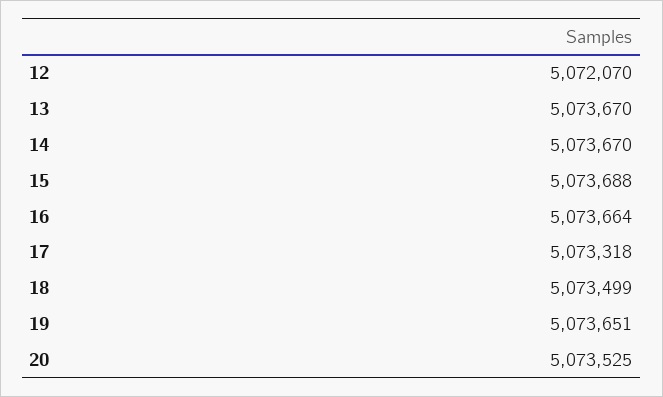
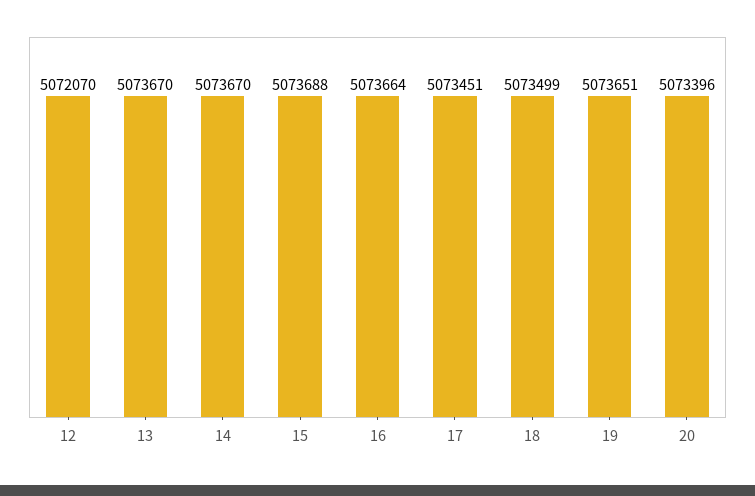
17: 5073318 -> 5073451
20: 5073525 -> 5073396

